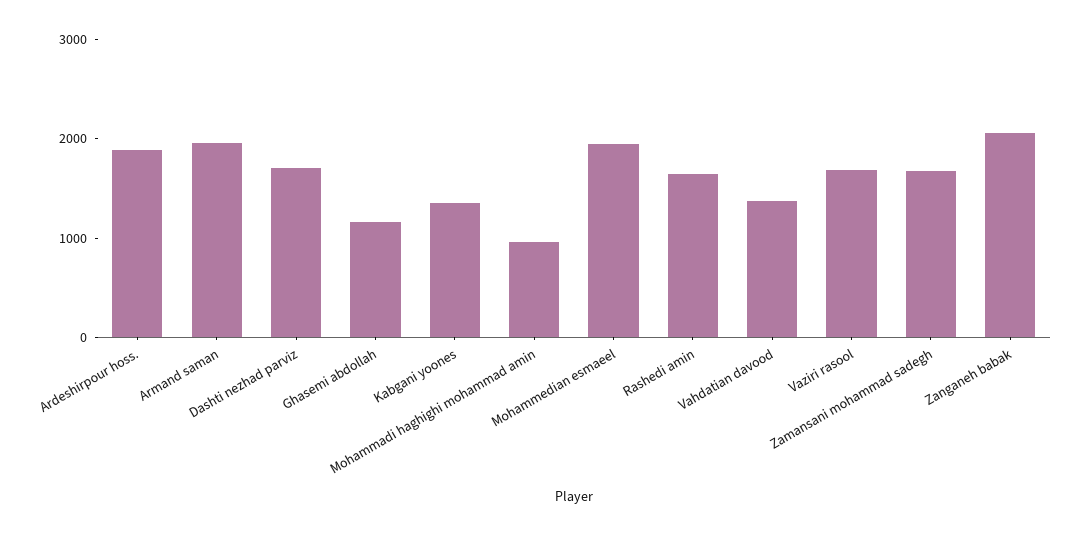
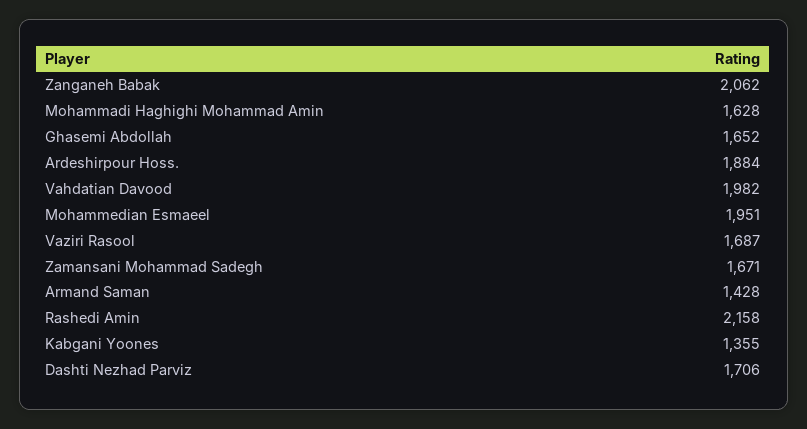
Armand saman: 2000 -> 1428
Ghasemi abdollah: 1200 -> 1652
Mohammadi haghighi mohammad amin: 1000 -> 1628
Rashedi amin: 1600 -> 2158
Vahdatian davood: 1400 -> 1982

